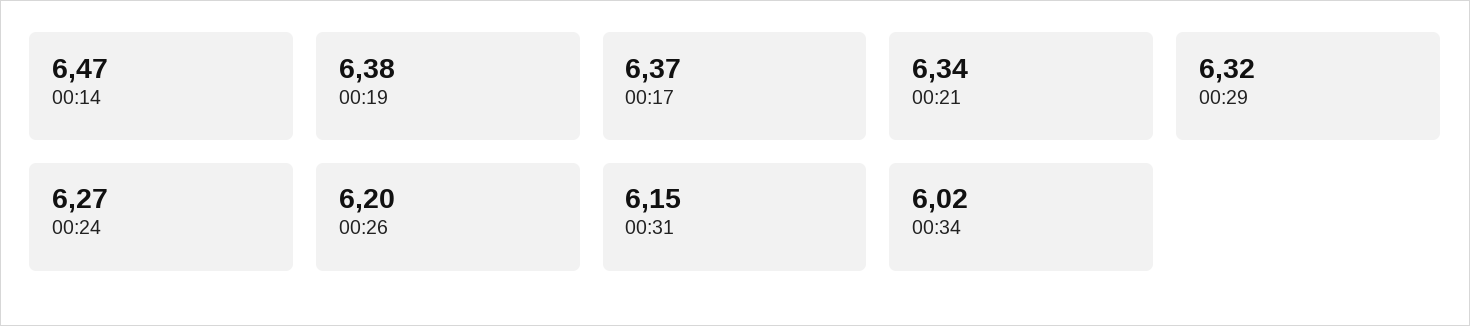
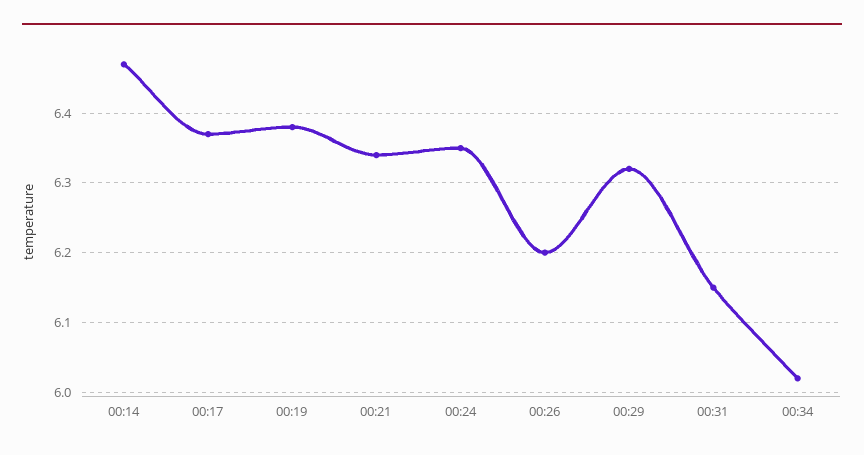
00:24: 6.27 -> 6.35

